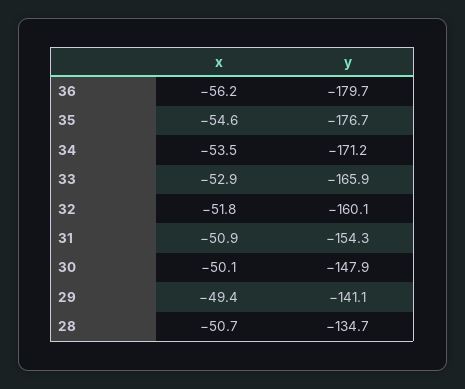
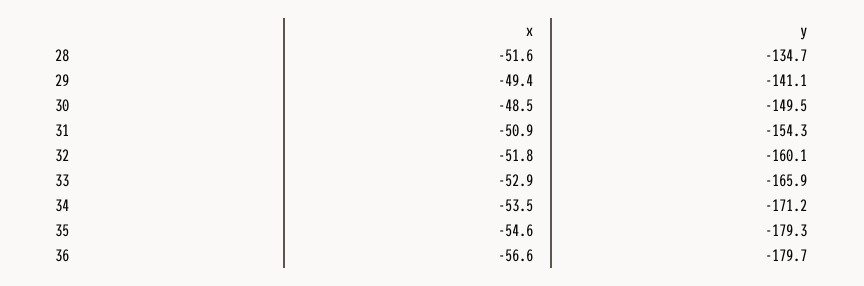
x, 36: -56.2 -> -56.6
y, 35: -176.7 -> -179.3
x, 30: -50.1 -> -48.5
y, 30: -147.9 -> -149.5
x, 28: -50.7 -> -51.6

